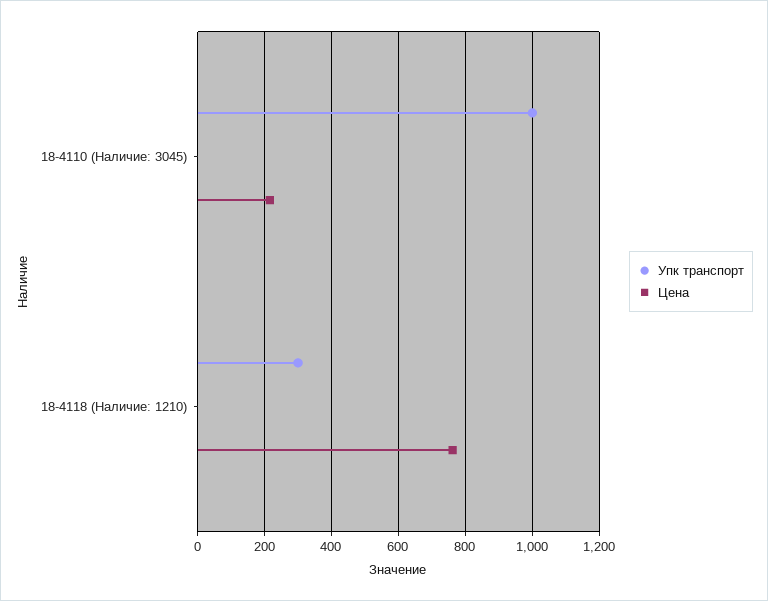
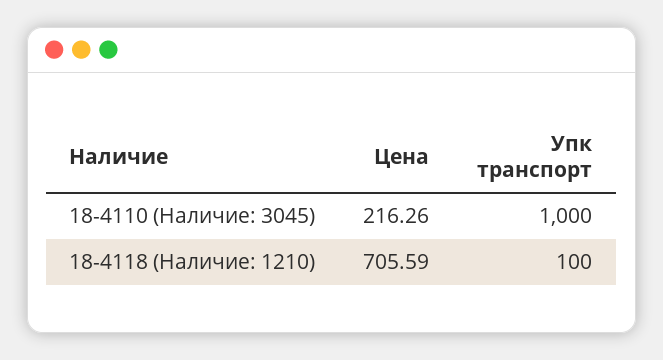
Упк транспорт, 18-4118 (Наличие: 1210): 300 -> 100
Цена, 18-4118 (Наличие: 1210): 760 -> 705.59

